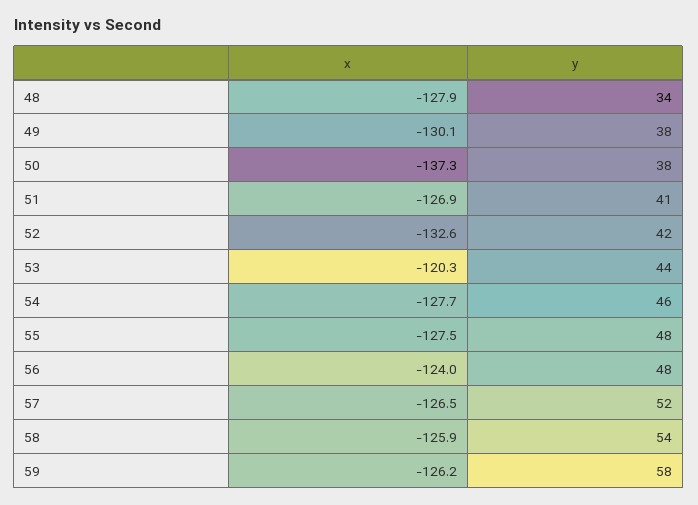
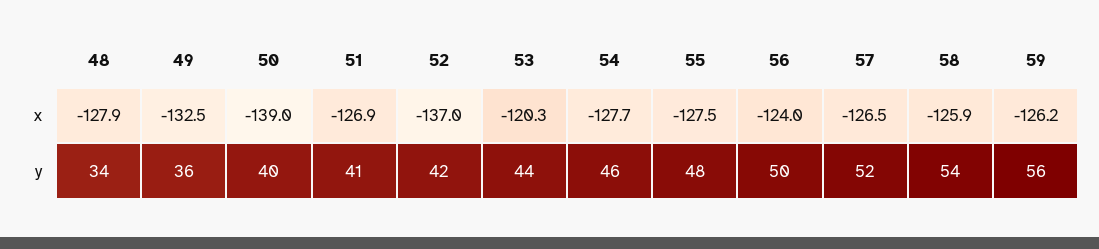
x, 49: -130.1 -> -132.5
y, 49: 38 -> 36
x, 50: -137.3 -> -139
y, 50: 38 -> 40
x, 52: -132.6 -> -137
y, 56: 48 -> 50
y, 59: 58 -> 56

